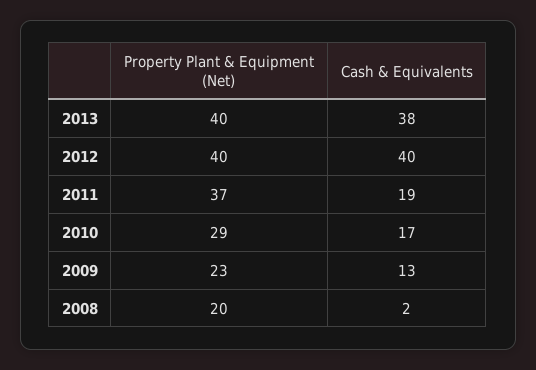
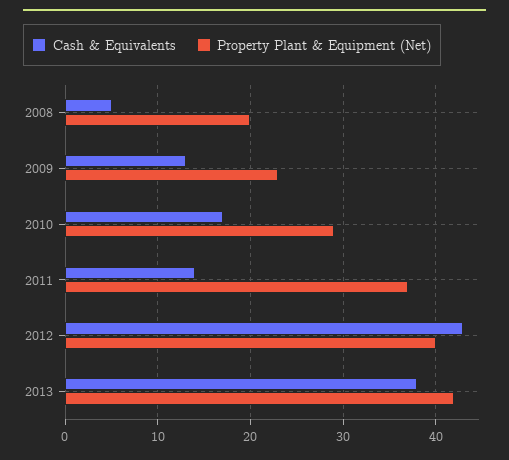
Property Plant & Equipment (Net), 2013: 40 -> 42
Cash & Equivalents, 2012: 40 -> 43
Cash & Equivalents, 2011: 19 -> 14
Cash & Equivalents, 2008: 2 -> 5

